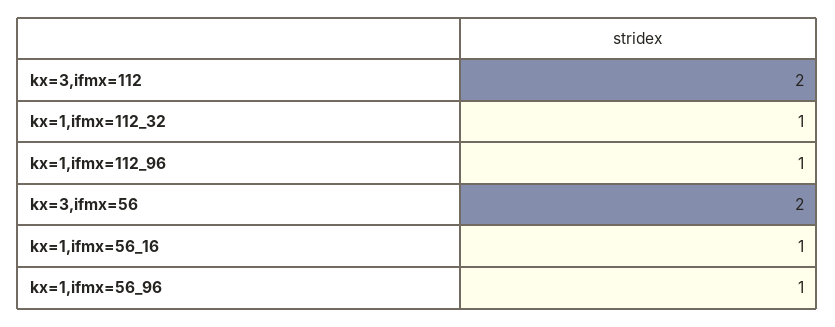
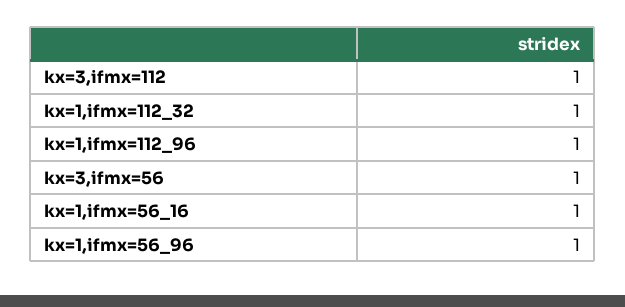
kx=3,ifmx=112: 2 -> 1
kx=3,ifmx=56: 2 -> 1

